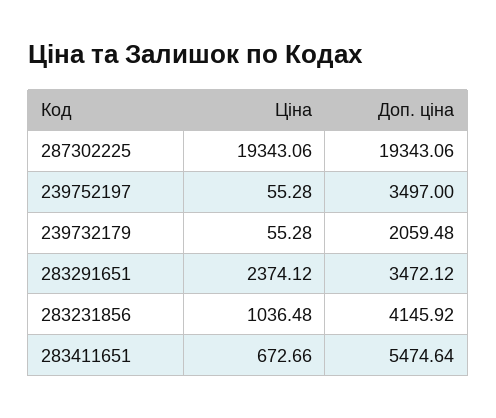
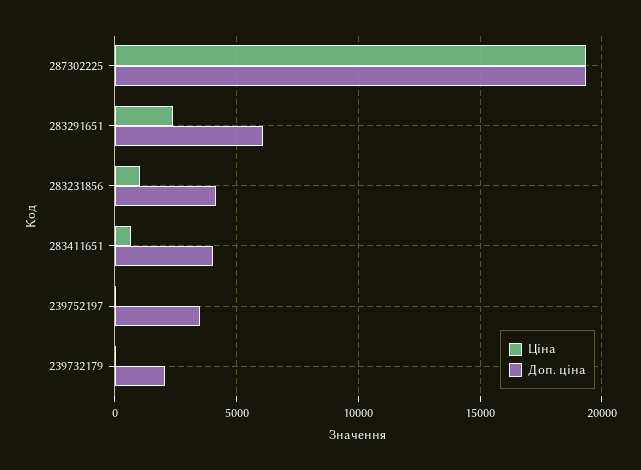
Доп. ціна, 283291651: 3472.12 -> 6000
Доп. ціна, 283411651: 5474.64 -> 4000

